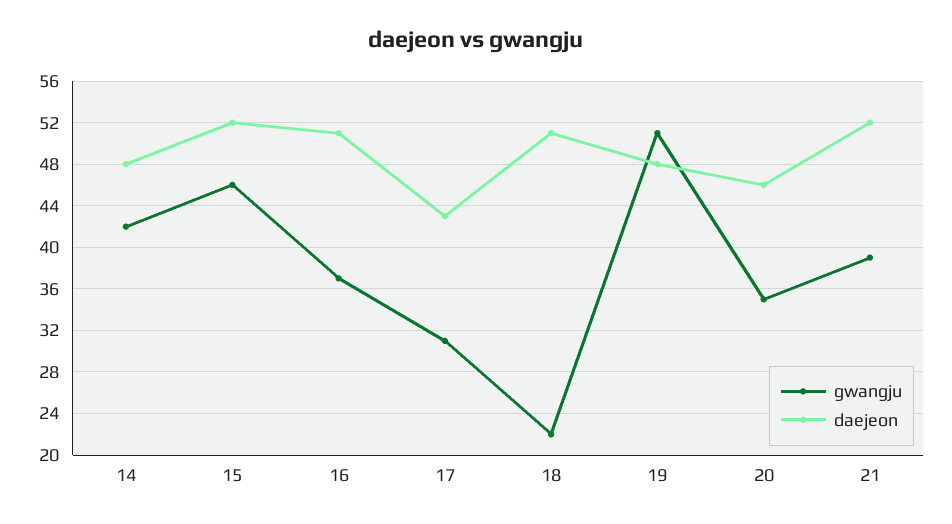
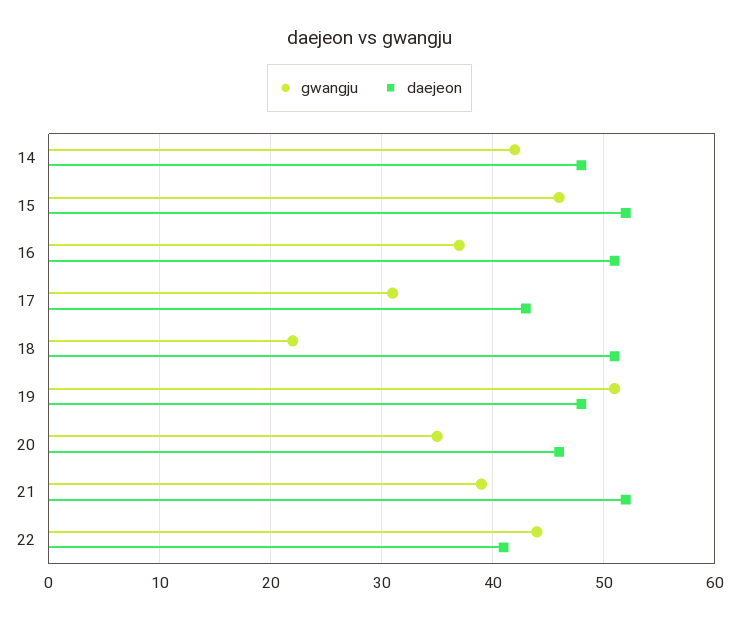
gwangju, 22: none -> 44
daejeon, 22: none -> 41

